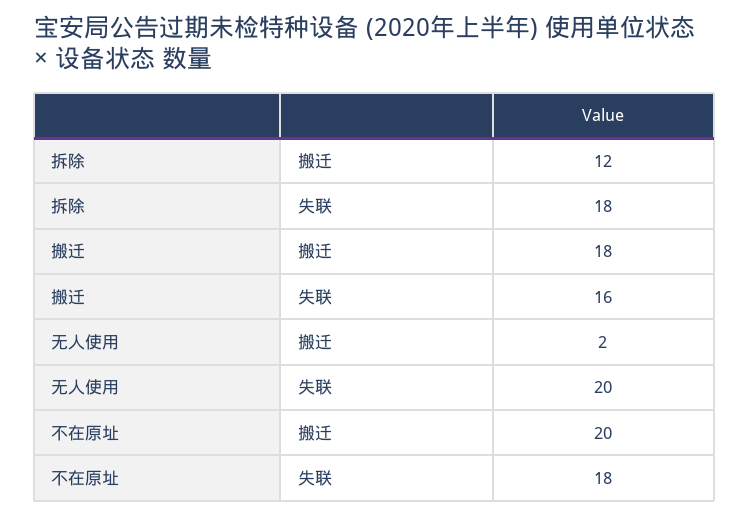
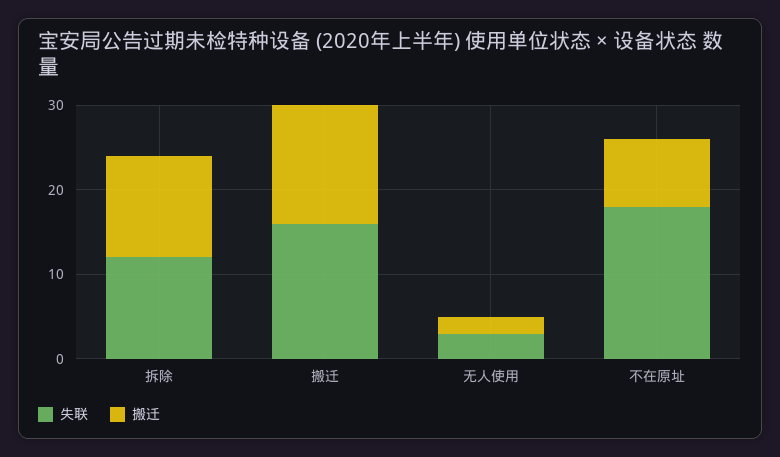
失联, 拆除: 18 -> 12
搬迁, 搬迁: 18 -> 14
失联, 无人使用: 20 -> 3
搬迁, 不在原址: 20 -> 8

